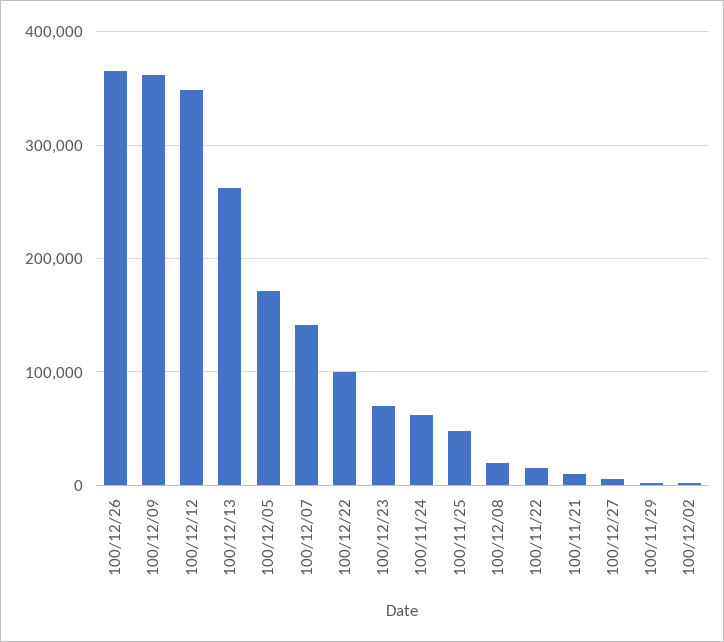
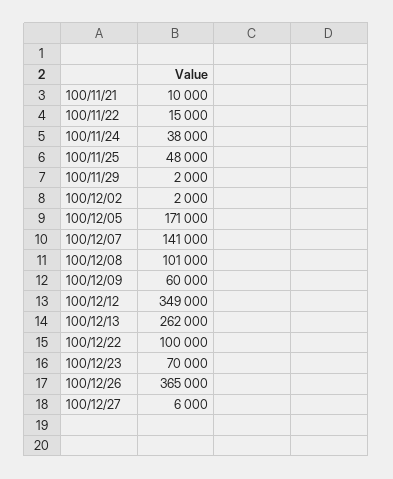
100/12/09: 360000 -> 60000
100/11/24: 60000 -> 38000
100/12/08: 20000 -> 101000

